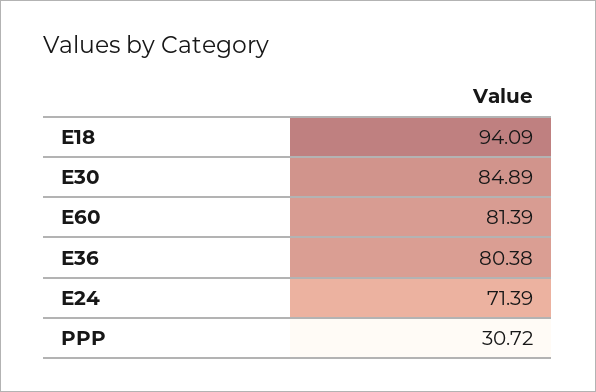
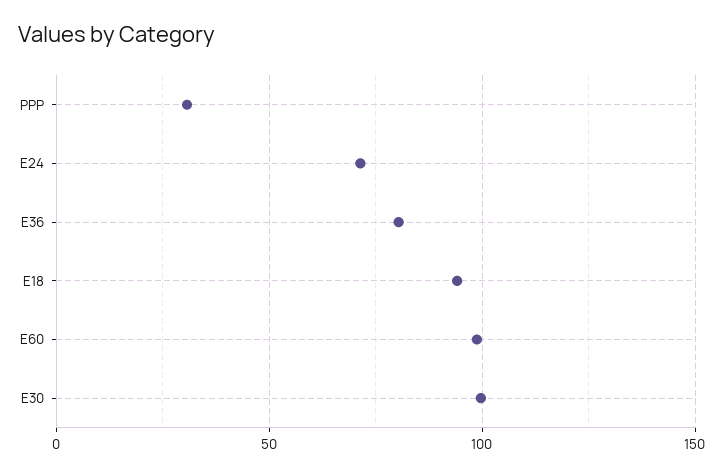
E30: 84.89 -> 100
E60: 81.39 -> 100

